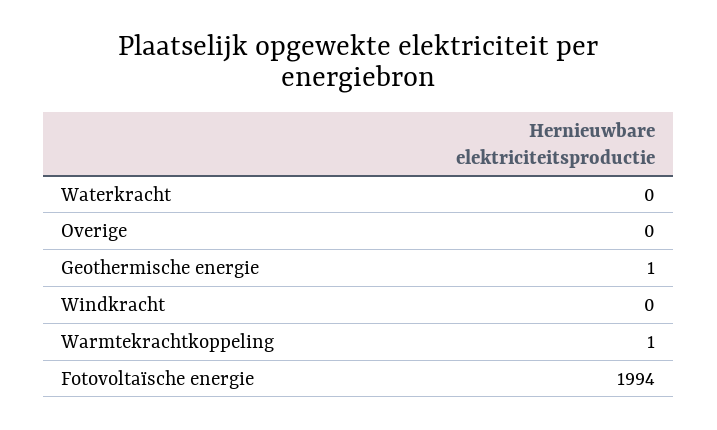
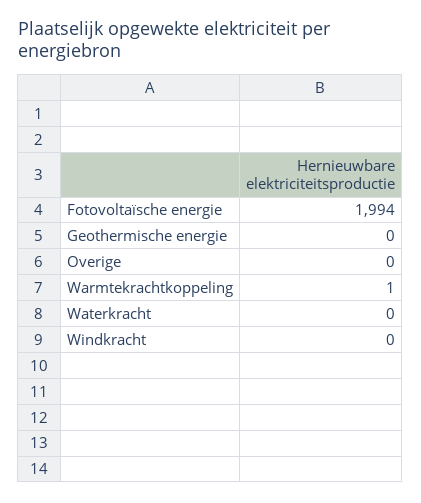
Geothermische energie: 1 -> 0

